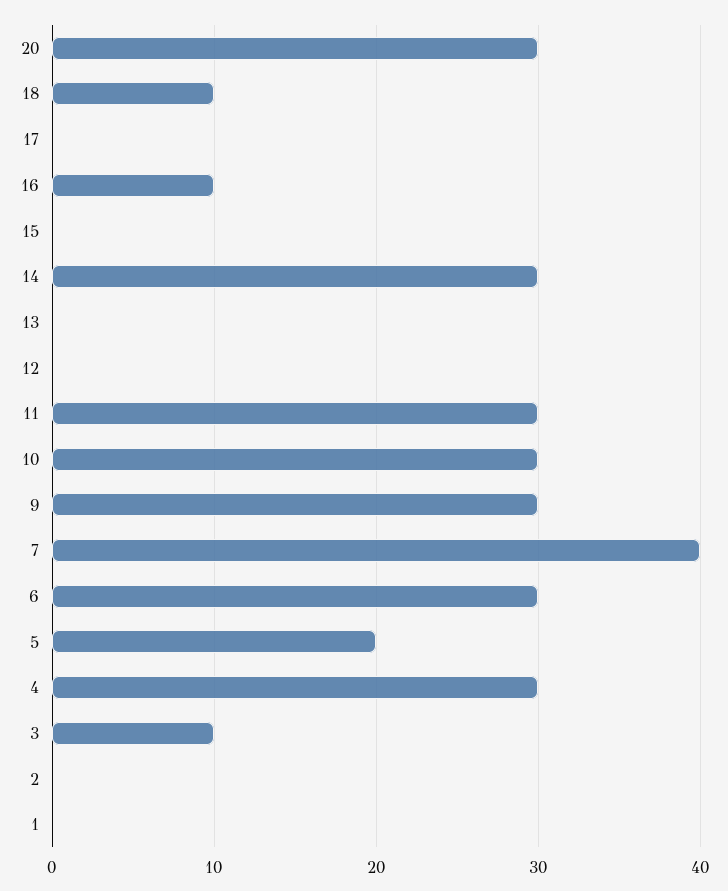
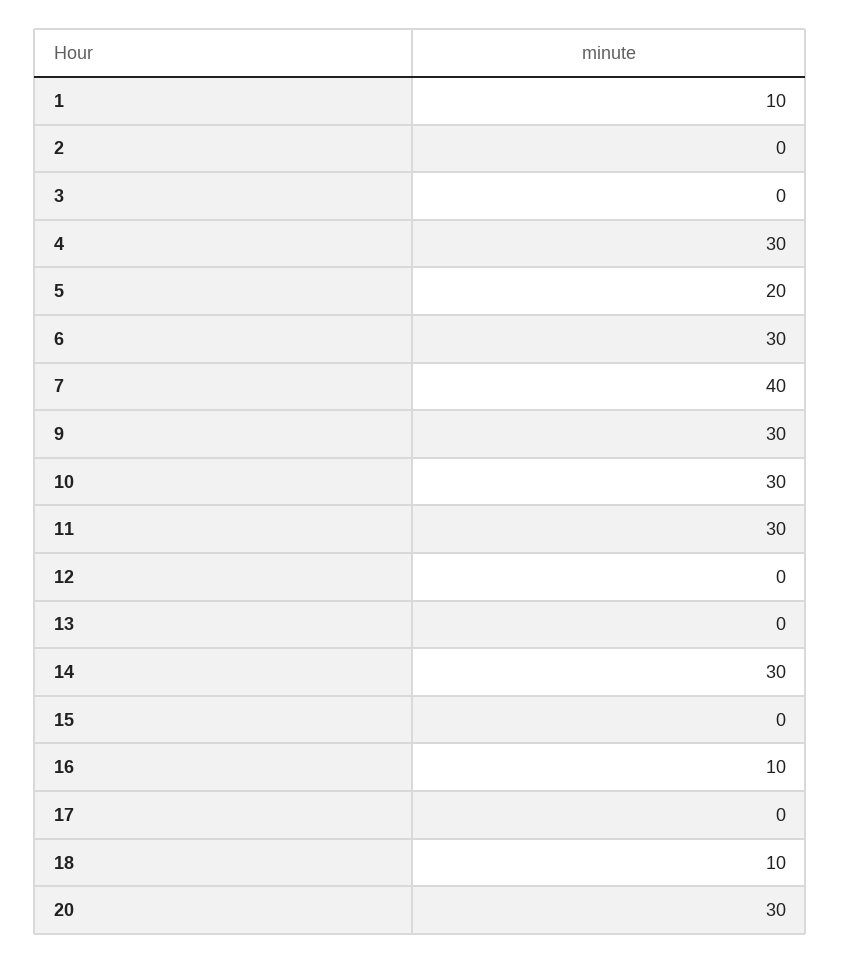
3: 10 -> 0
1: 0 -> 10

